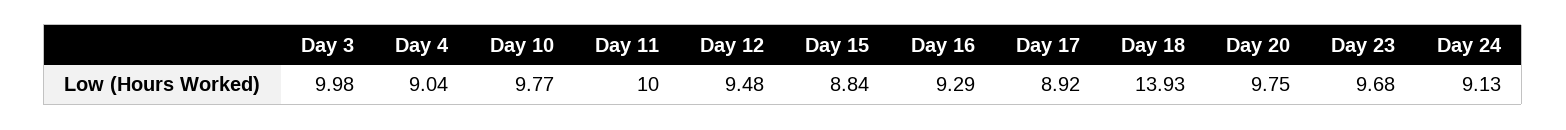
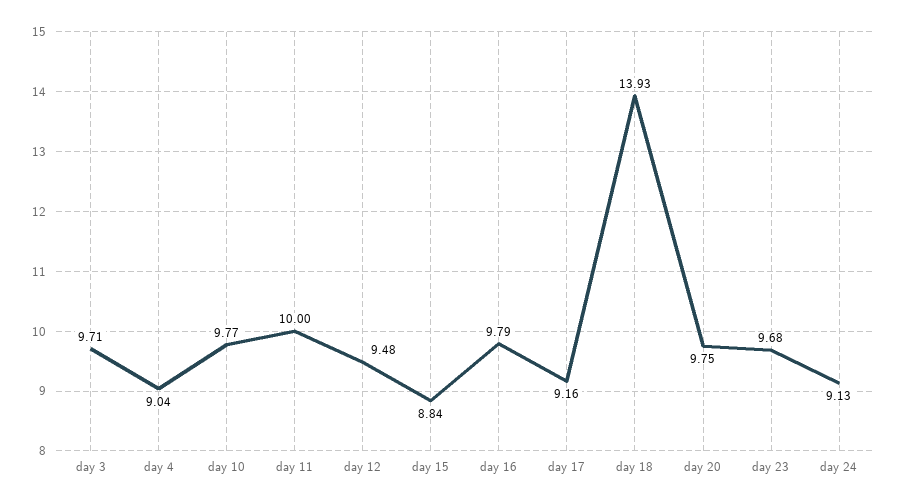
Day 3: 9.98 -> 9.71
Day 16: 9.29 -> 9.79
Day 17: 8.92 -> 9.16

